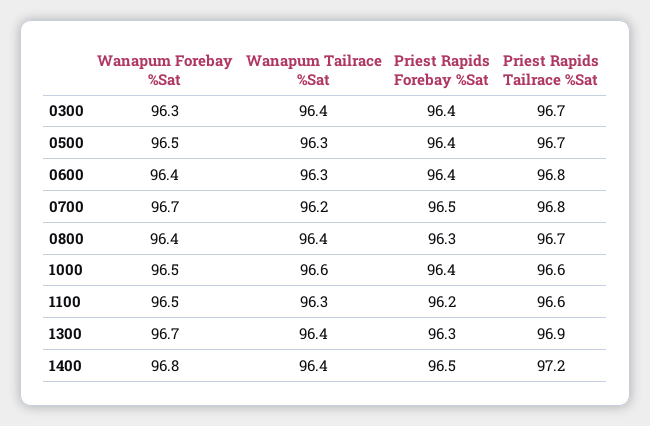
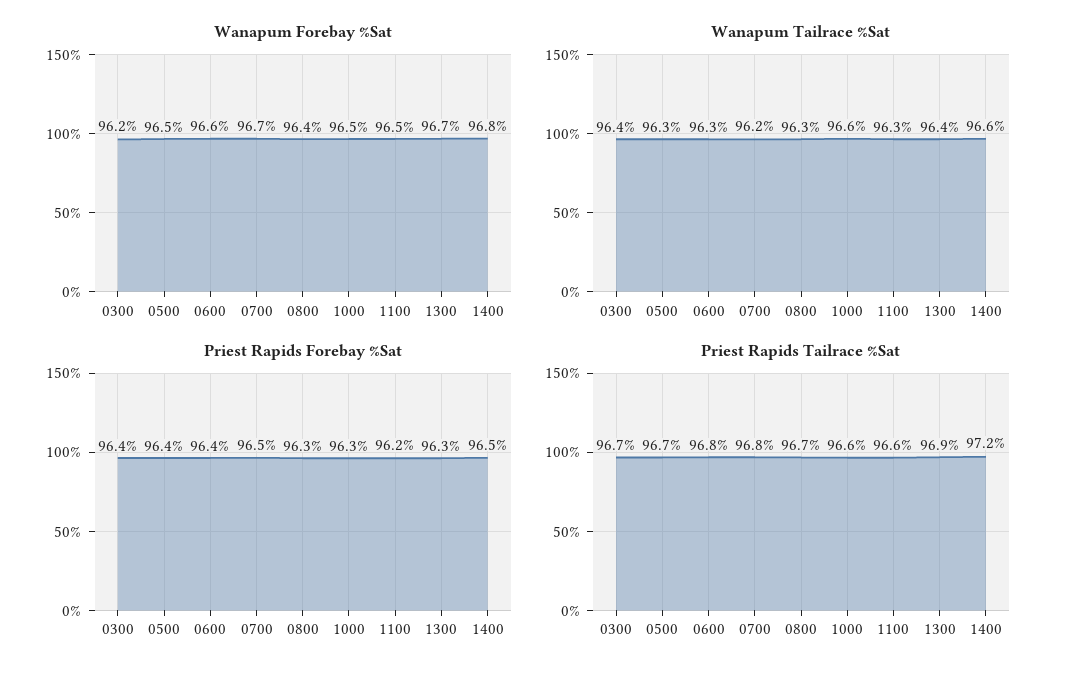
Wanapum Forebay %Sat, 0300: 96.3 -> 96.2
Wanapum Forebay %Sat, 0600: 96.4 -> 96.6
Wanapum Tailrace %Sat, 0800: 96.4 -> 96.3
Priest Rapids Forebay %Sat, 1000: 96.4 -> 96.3
Wanapum Tailrace %Sat, 1400: 96.4 -> 96.6

